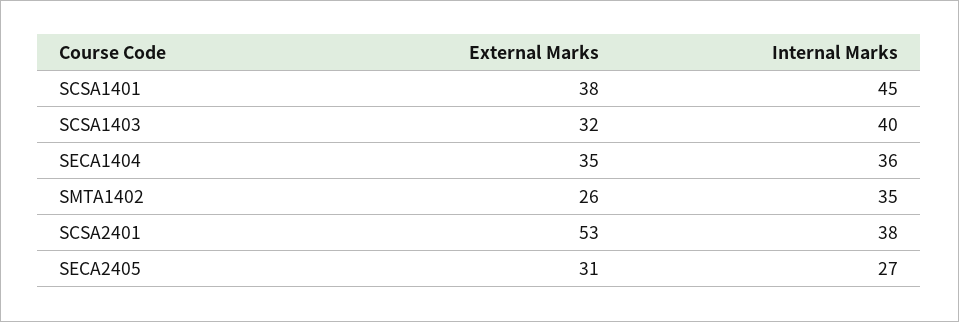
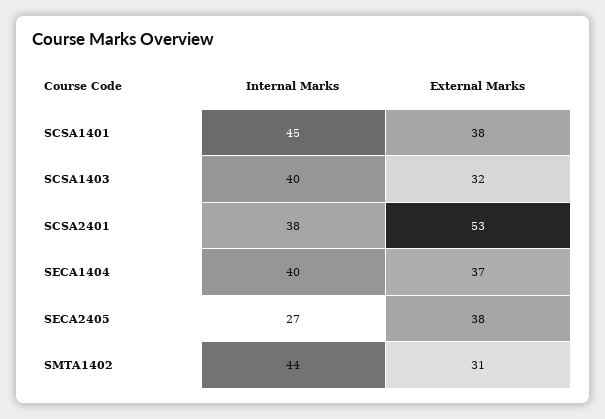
External Marks, SECA1404: 35 -> 37
Internal Marks, SECA1404: 36 -> 40
External Marks, SMTA1402: 26 -> 31
Internal Marks, SMTA1402: 35 -> 44
External Marks, SECA2405: 31 -> 38

